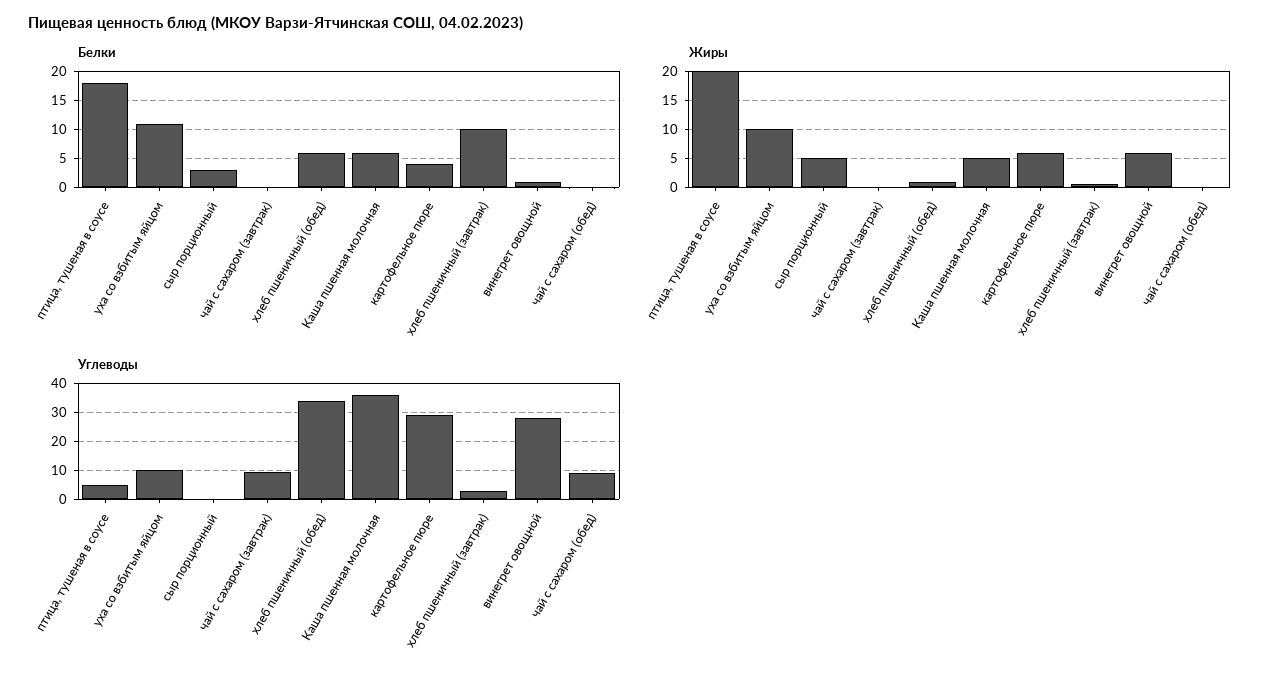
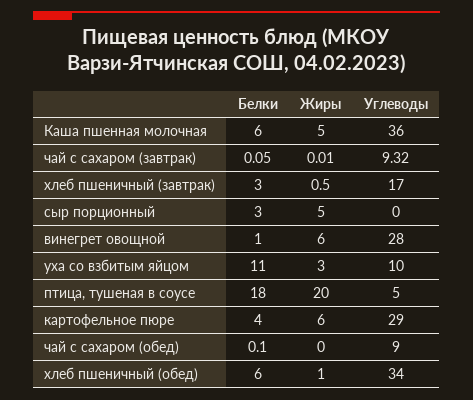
Белки, хлеб пшеничный (завтрак): 10 -> 3
Жиры, уха со взбитым яйцом: 10 -> 3
Углеводы, хлеб пшеничный (завтрак): 2.5 -> 17

